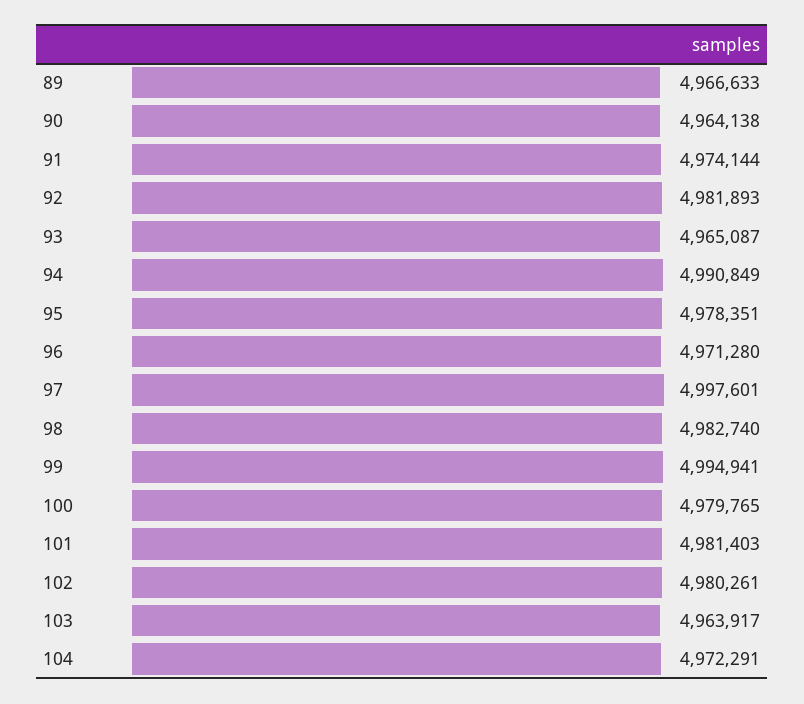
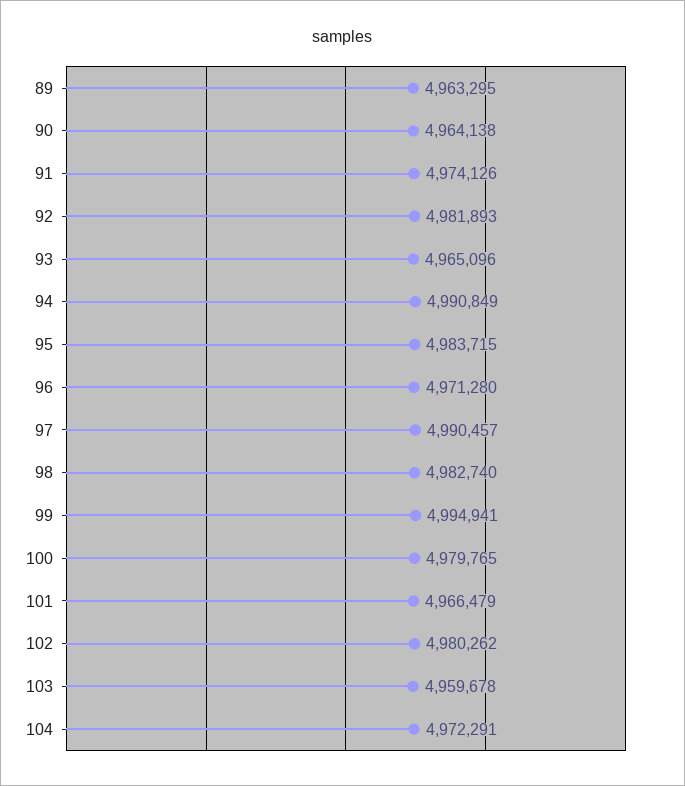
89: 4966633 -> 4963295
91: 4974144 -> 4974126
93: 4965087 -> 4965096
95: 4978351 -> 4983715
97: 4997601 -> 4990457
101: 4981403 -> 4966479
102: 4980261 -> 4980262
103: 4963917 -> 4959678

